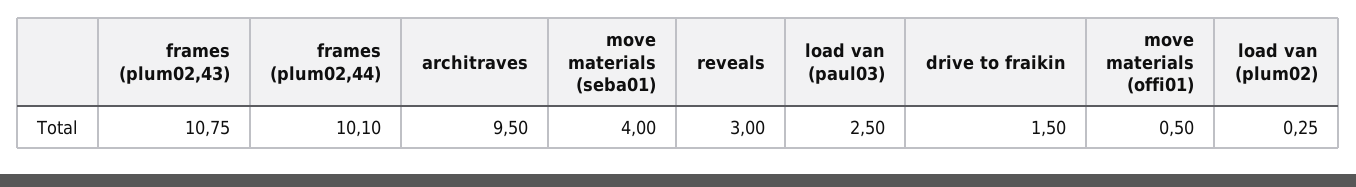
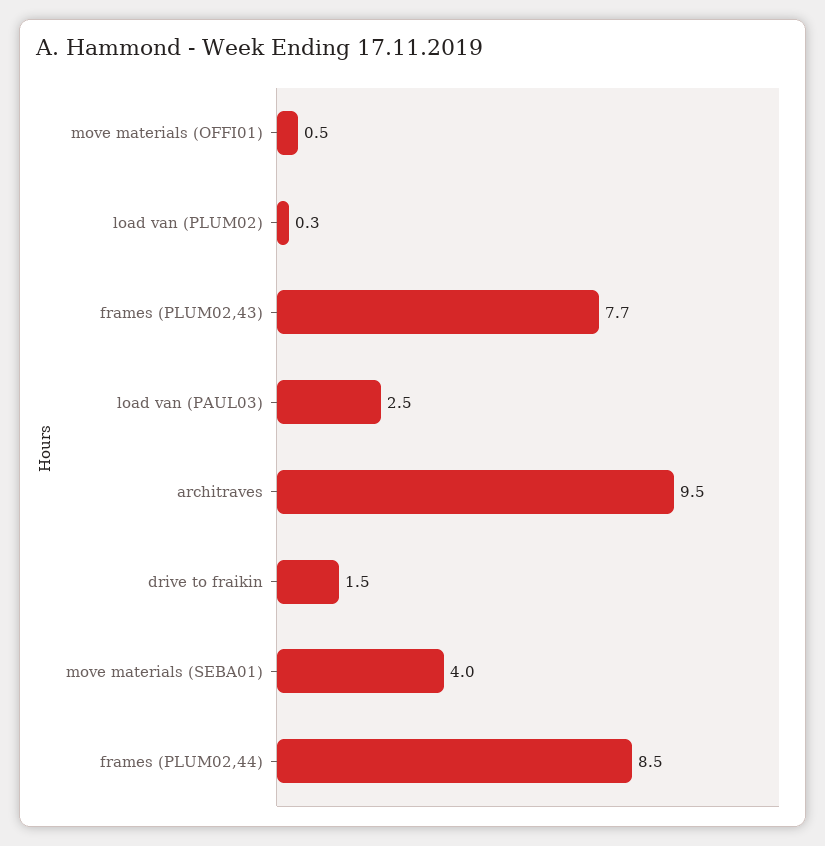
frames (plum02,43): 10.75 -> 7.7
frames (plum02,44): 10.1 -> 8.5
reveals: 3 -> none

